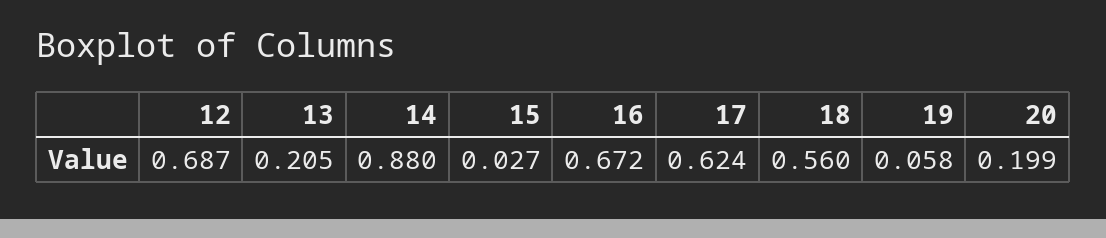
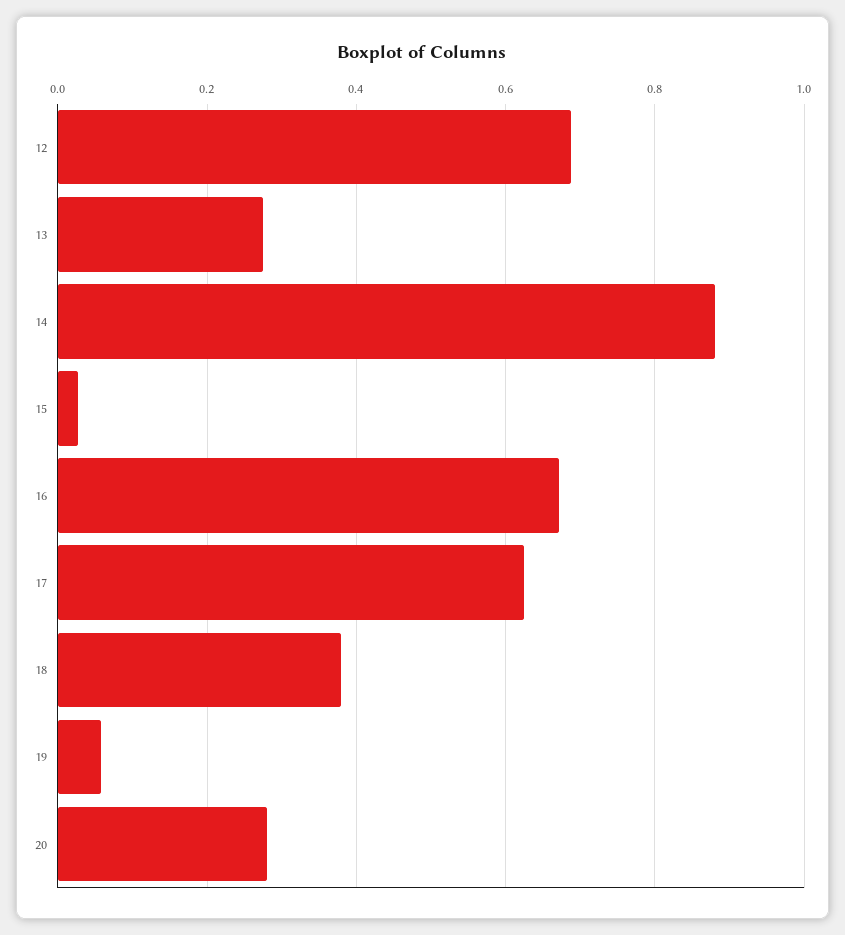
13: 0.205 -> 0.28
18: 0.56 -> 0.38
20: 0.199 -> 0.28

